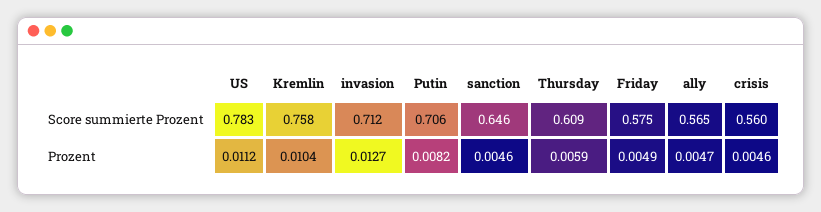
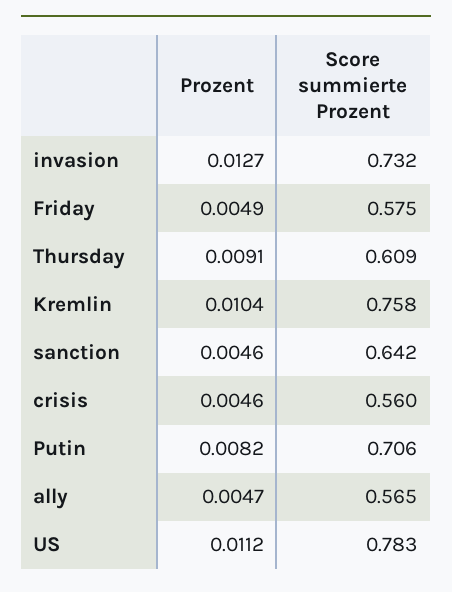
invasion, Score summierte Prozent: 0.712 -> 0.732
sanction, Score summierte Prozent: 0.646 -> 0.642
Thursday, Prozent: 0.0059 -> 0.0091

